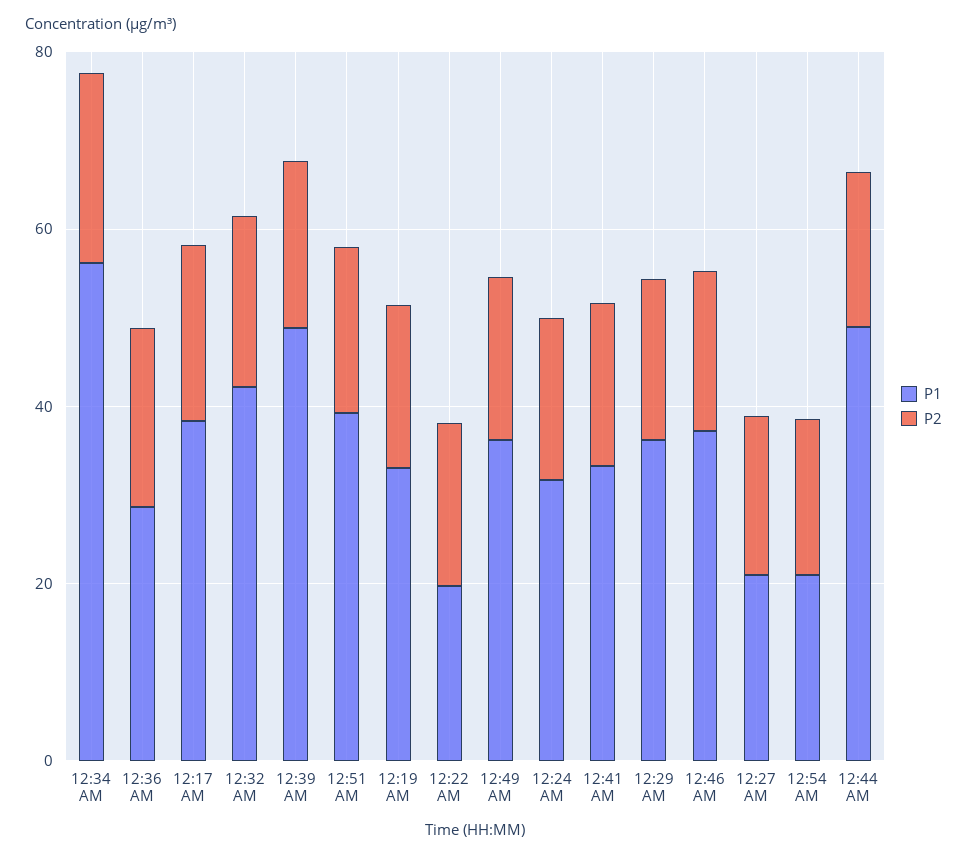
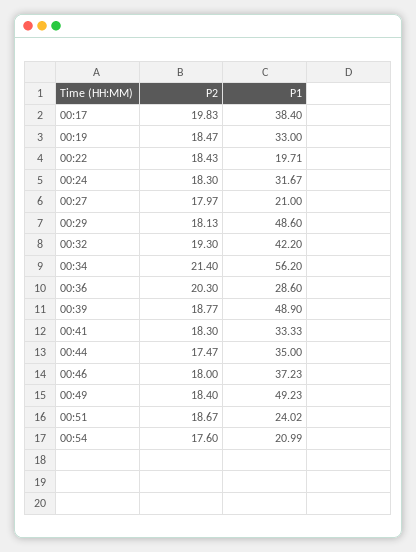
P1, 12:51 AM: 40 -> 24.02
P1, 12:49 AM: 35 -> 49.23
P1, 12:29 AM: 35 -> 48.6
P1, 12:44 AM: 50 -> 35

